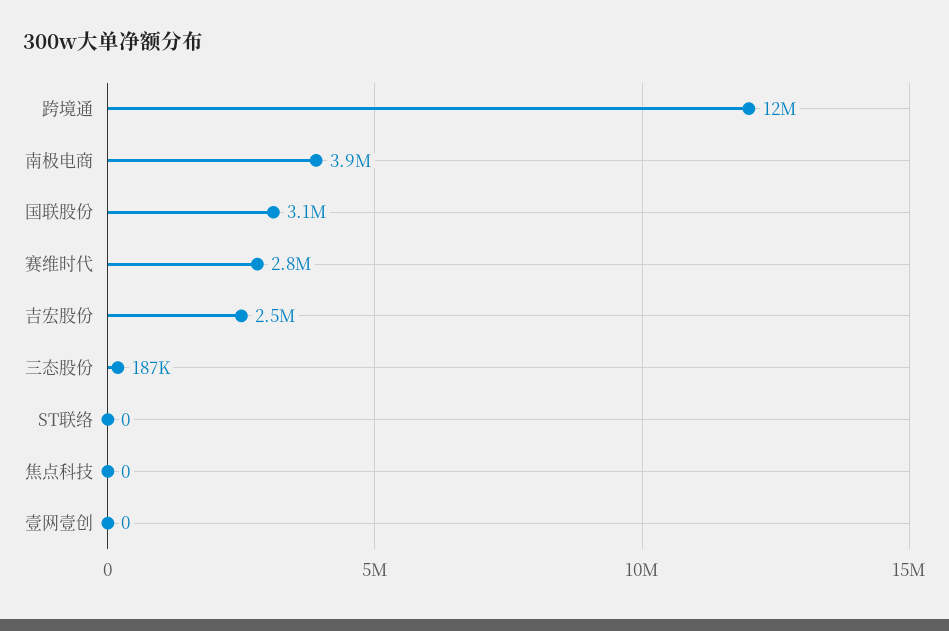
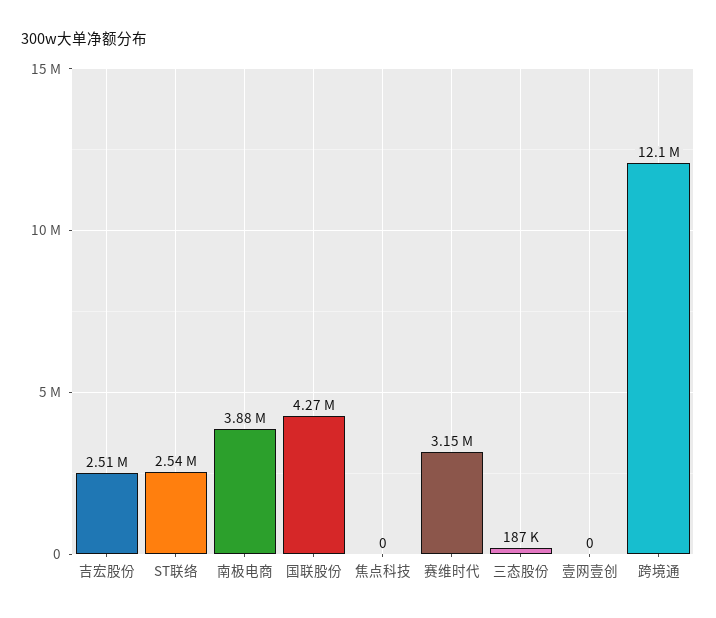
国联股份: 3100000 -> 4270000
赛维时代: 2800000 -> 3150000
ST联络: 0 -> 2540000

